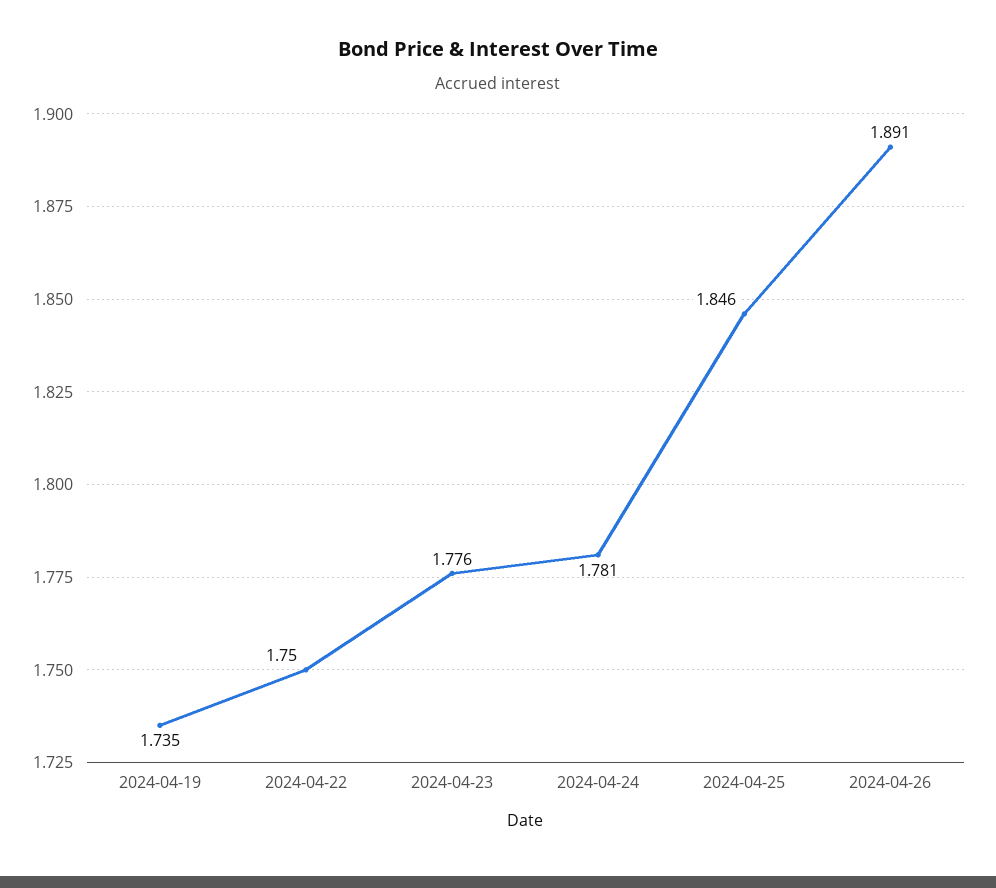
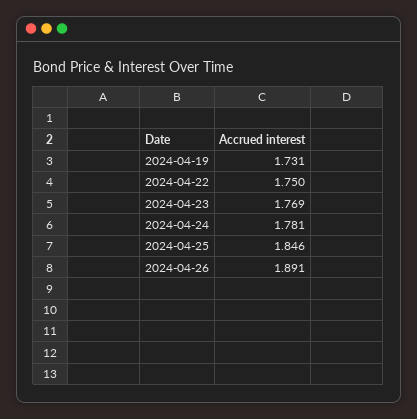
2024-04-19: 1.735 -> 1.731
2024-04-23: 1.776 -> 1.769

